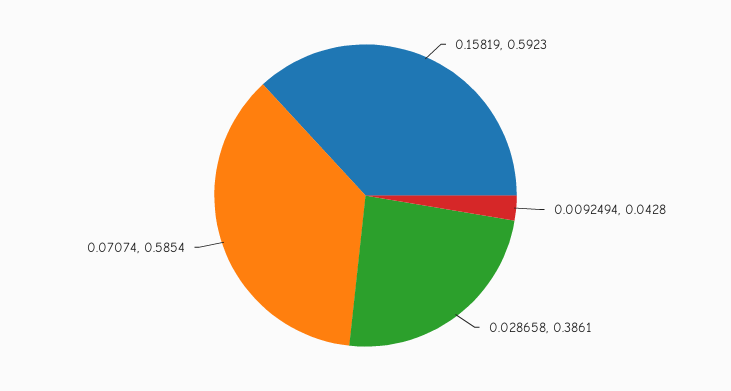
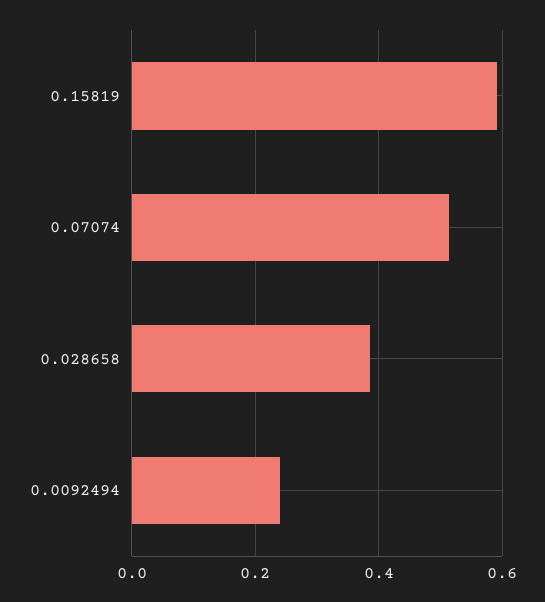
0.0092494: 0.0428 -> 0.24
0.07074: 0.5854 -> 0.52

